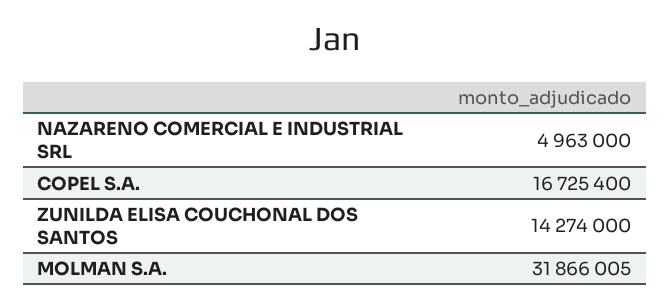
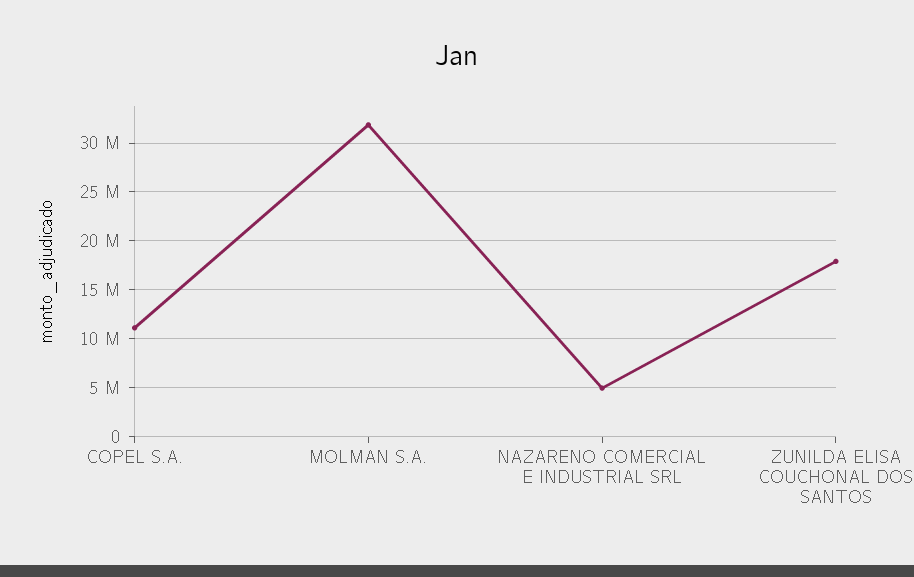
COPEL S.A.: 16725400 -> 11000000
ZUNILDA ELISA COUCHONAL DOS SANTOS: 14274000 -> 18000000

